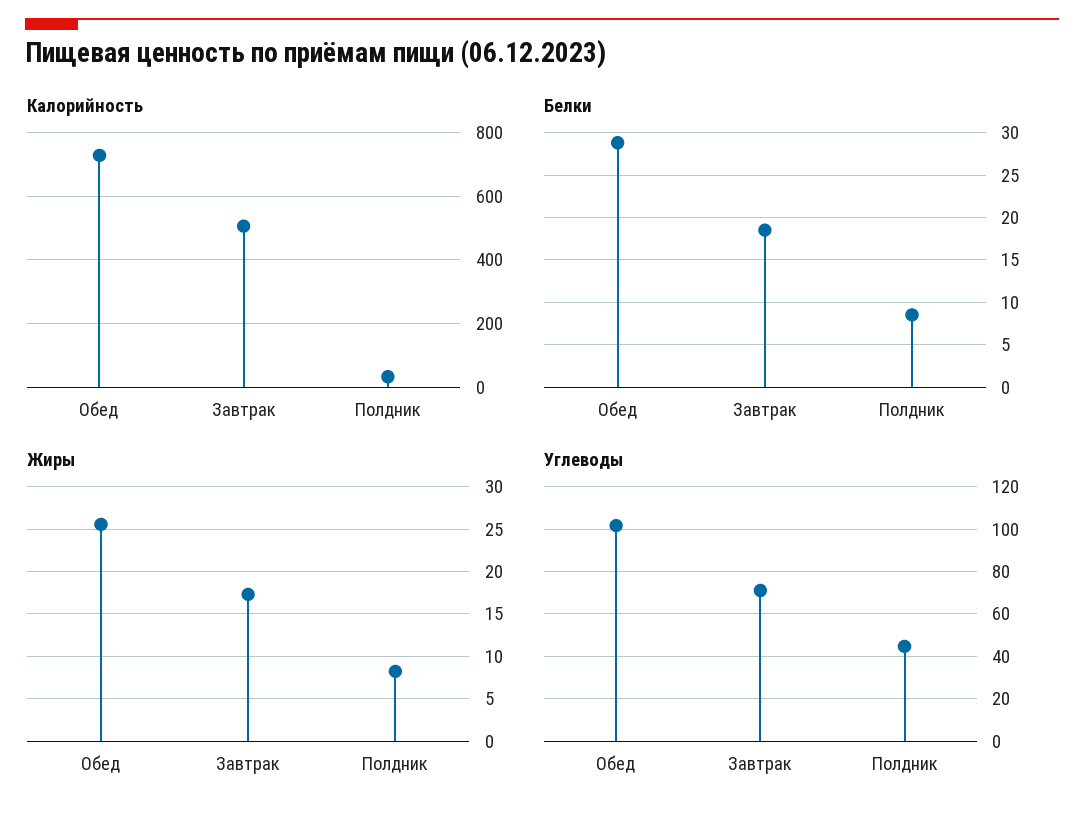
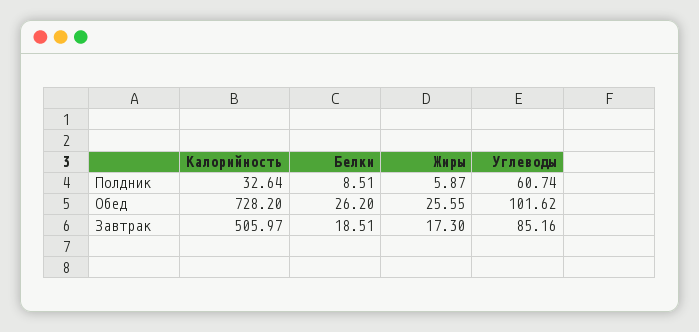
Белки, Обед: 29 -> 26.2
Жиры, Полдник: 8 -> 5.87
Углеводы, Завтрак: 70 -> 85.16
Углеводы, Полдник: 45 -> 60.74

